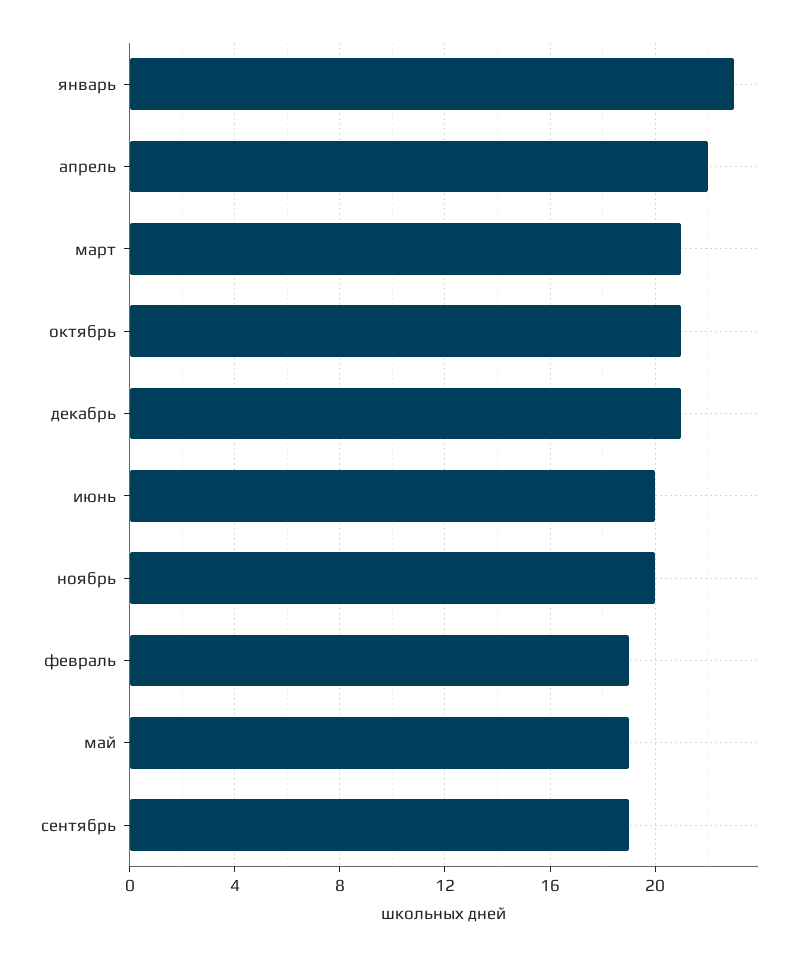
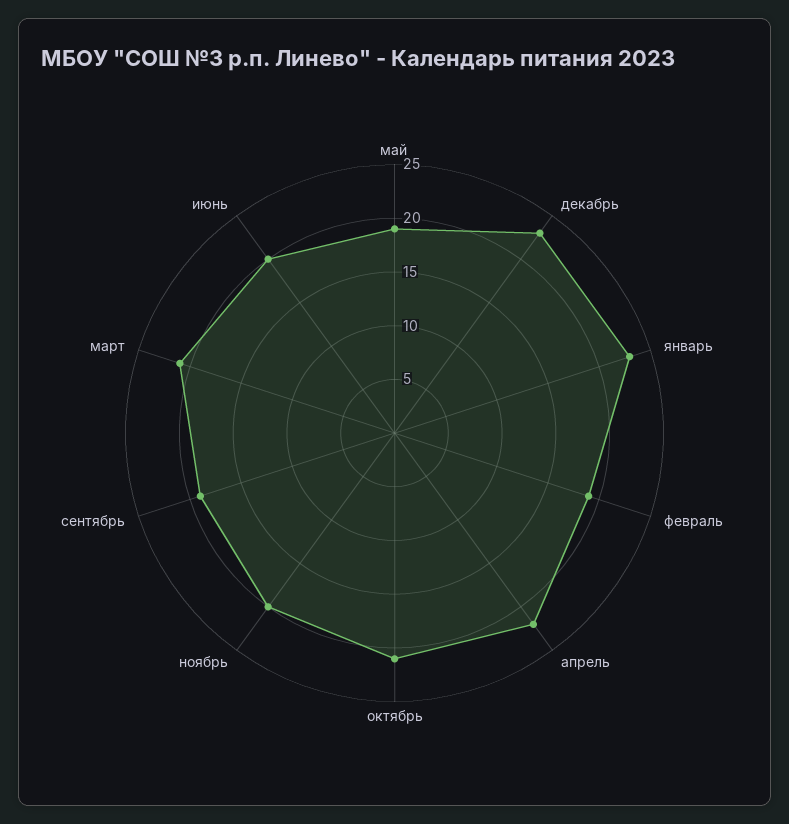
декабрь: 21 -> 23

